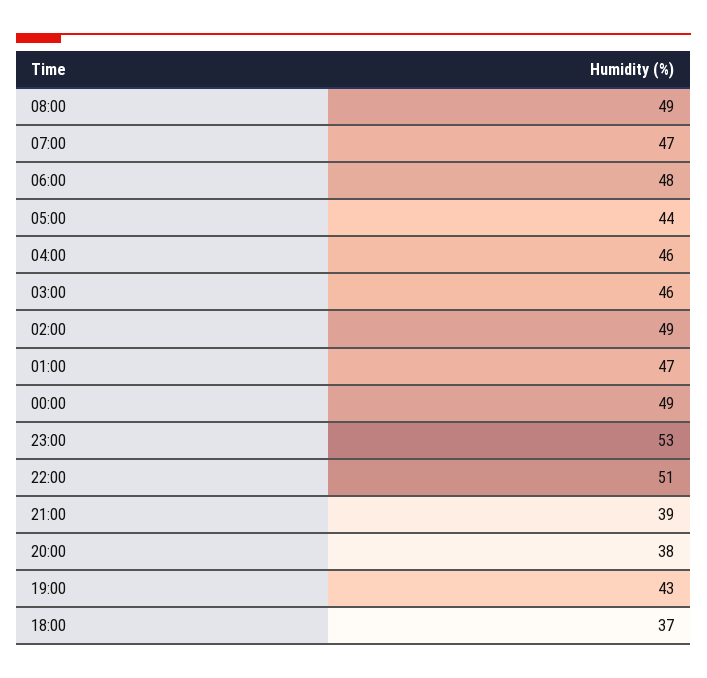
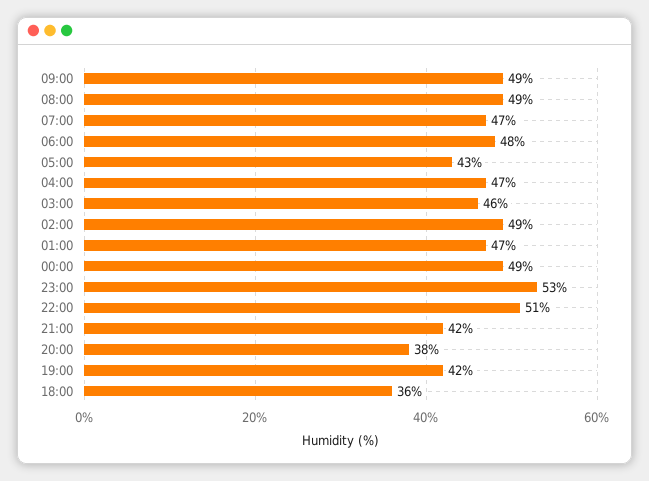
05:00: 44 -> 43
04:00: 46 -> 47
21:00: 39 -> 42
19:00: 43 -> 42
18:00: 37 -> 36
09:00: none -> 49

